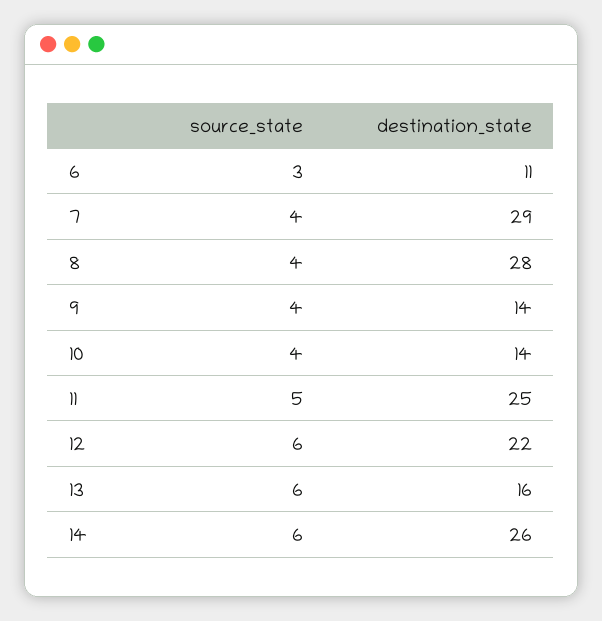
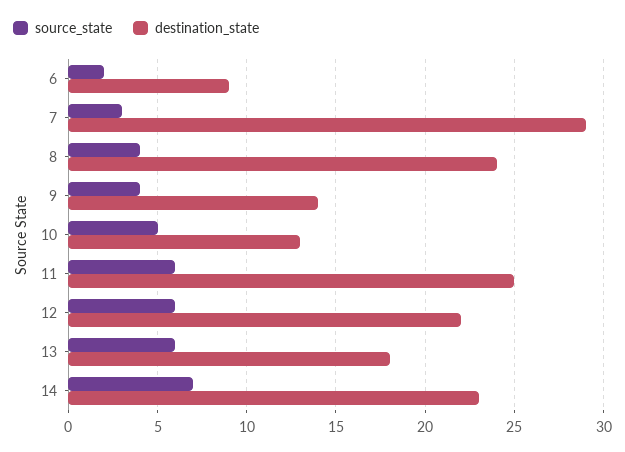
source_state, 6: 3 -> 2
destination_state, 6: 11 -> 9
source_state, 7: 4 -> 3
destination_state, 8: 28 -> 24
source_state, 10: 4 -> 5
destination_state, 10: 14 -> 13
source_state, 11: 5 -> 6
destination_state, 13: 16 -> 18
source_state, 14: 6 -> 7
destination_state, 14: 26 -> 23

